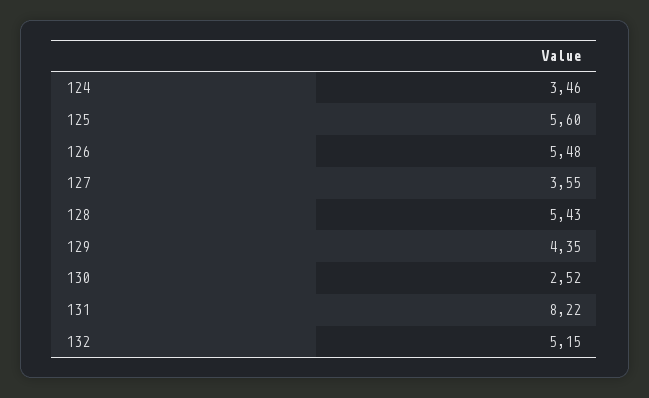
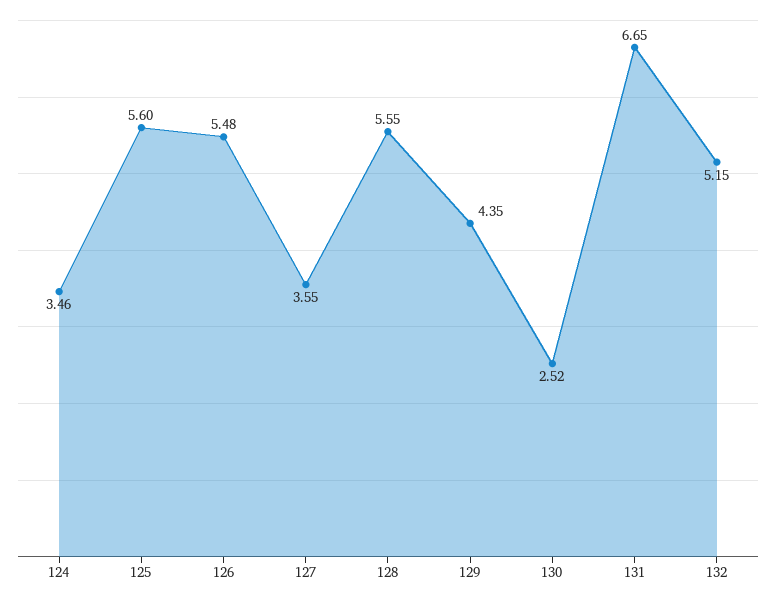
128: 5.43 -> 5.55
131: 8.22 -> 6.65

